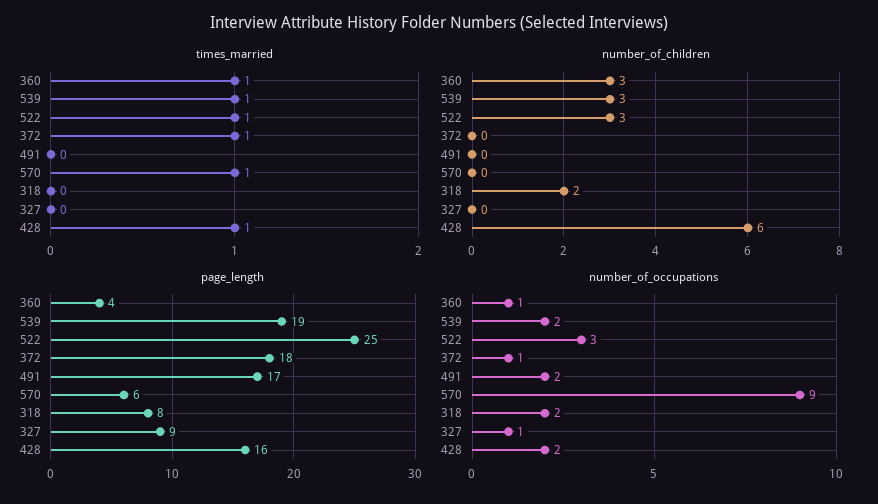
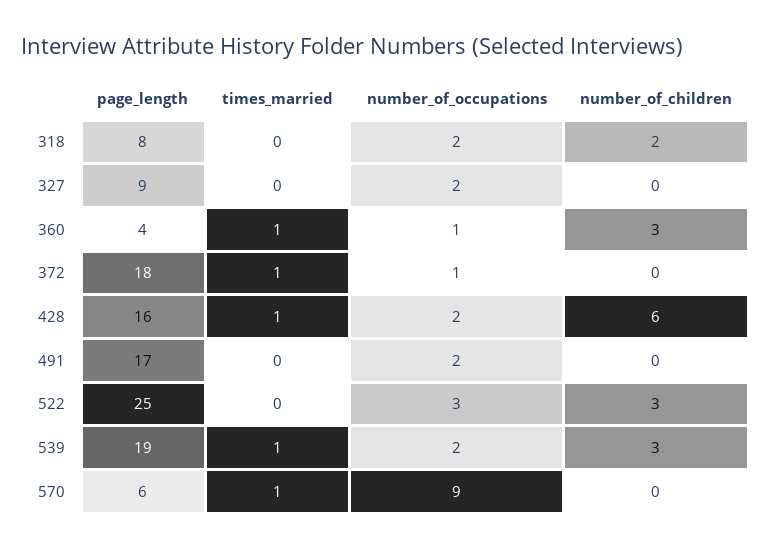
times_married, 522: 1 -> 0
number_of_occupations, 327: 1 -> 2

